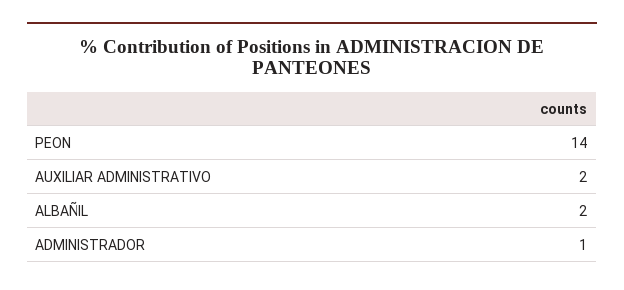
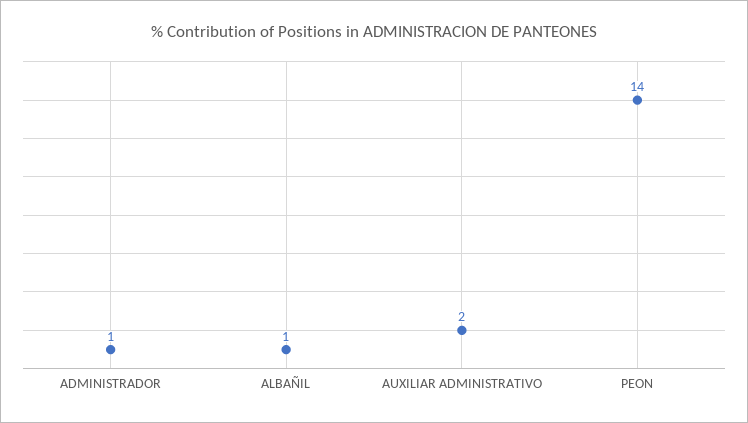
ALBAÑIL: 2 -> 1

